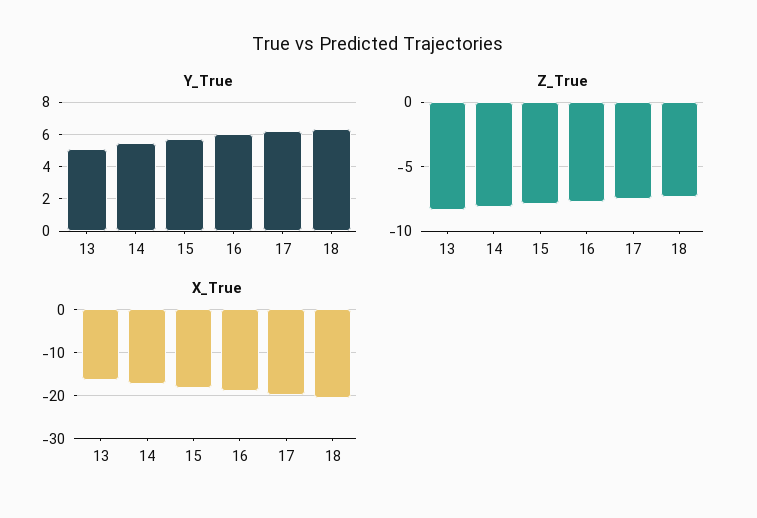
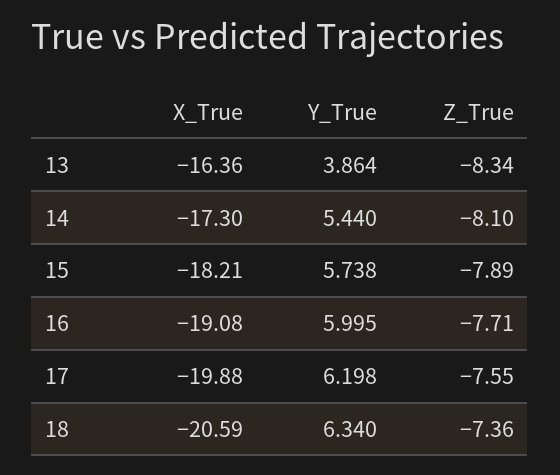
Y_True, 13: 5 -> 3.864

